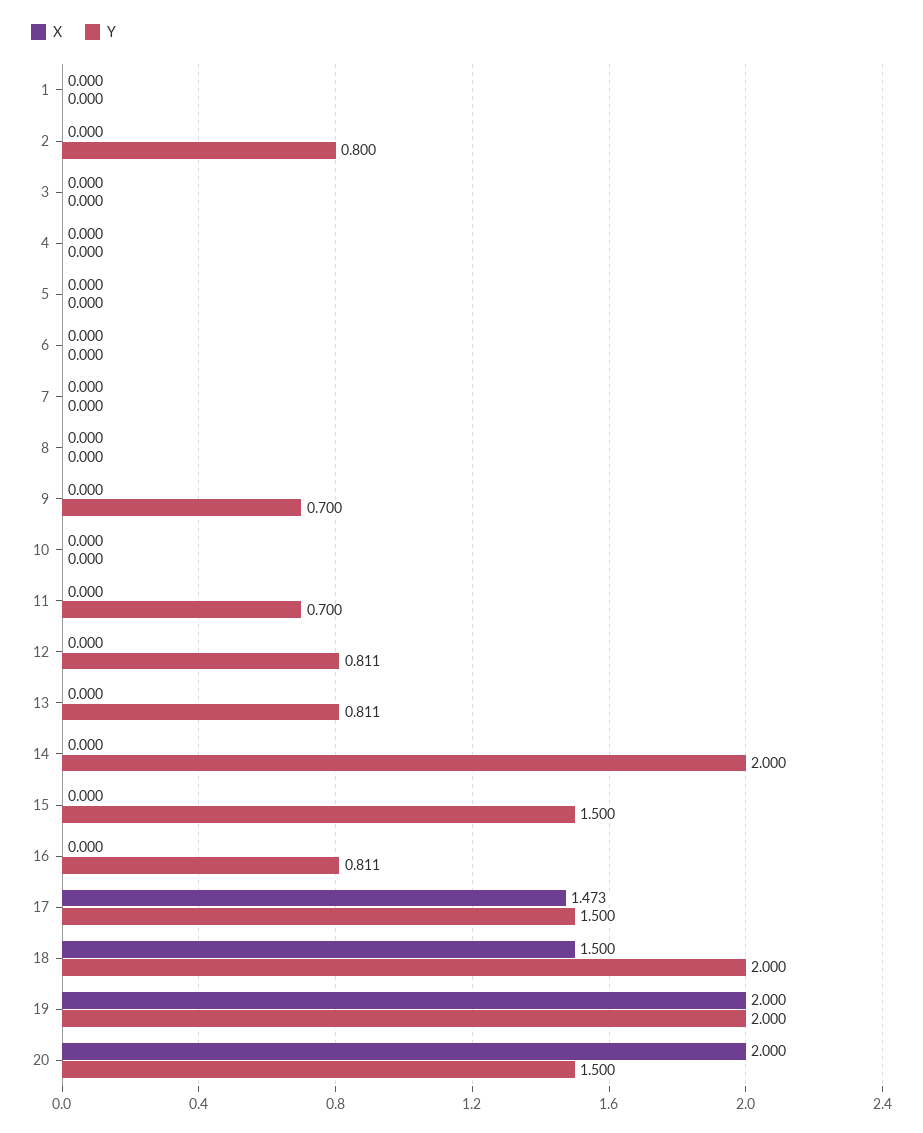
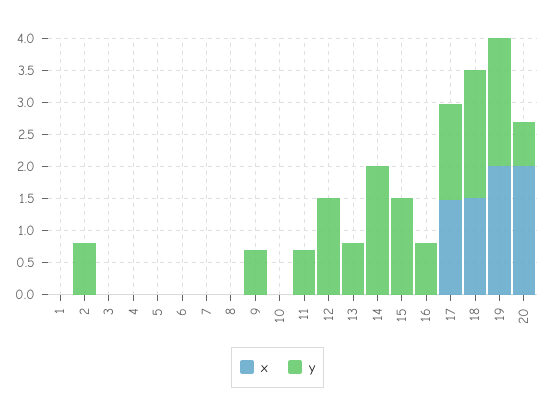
Y, 12: 0.811 -> 1.5
Y, 20: 1.5 -> 0.75

